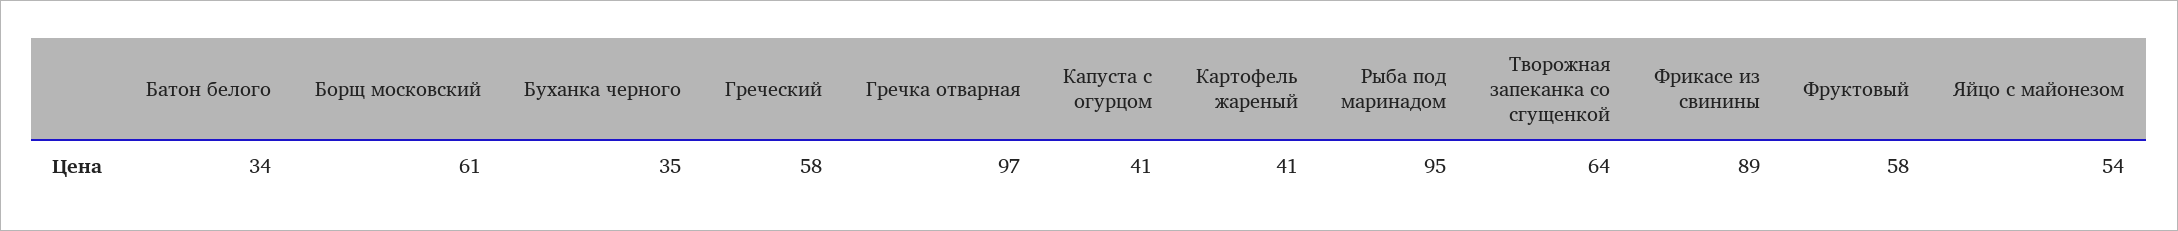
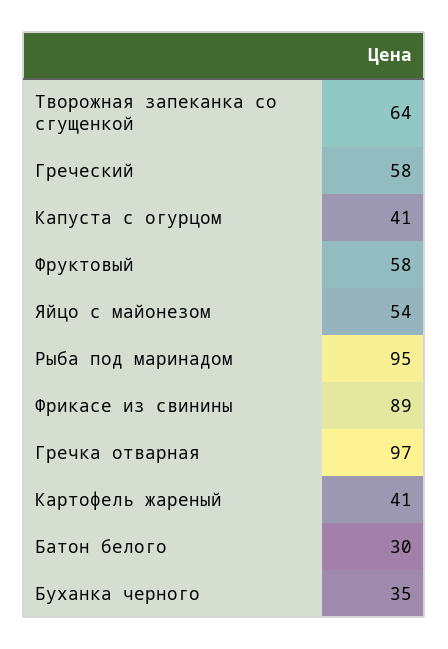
Батон белого: 34 -> 30
Борщ московский: 61 -> none

